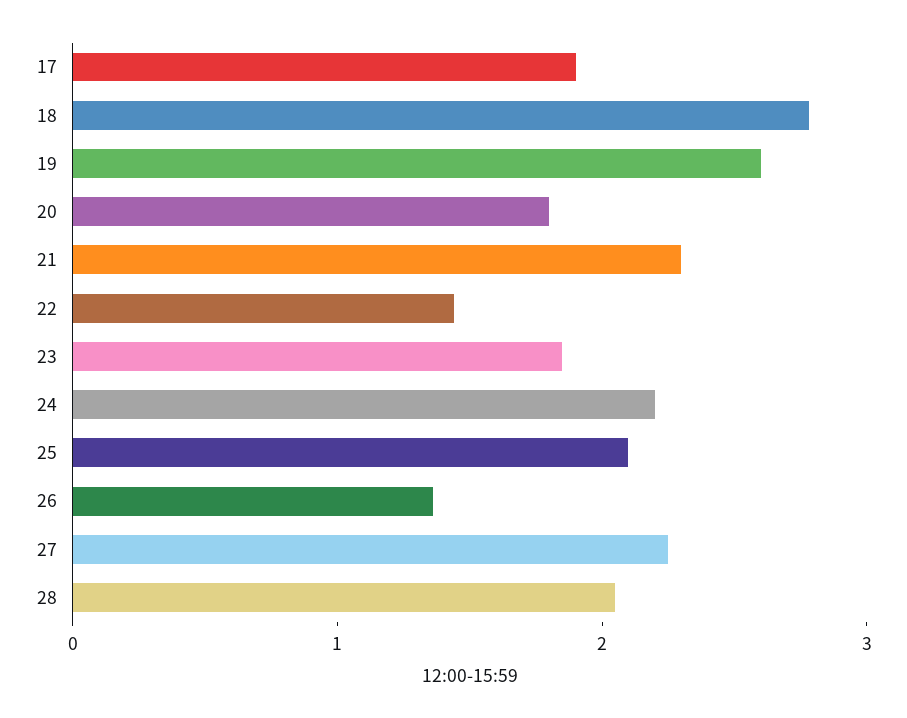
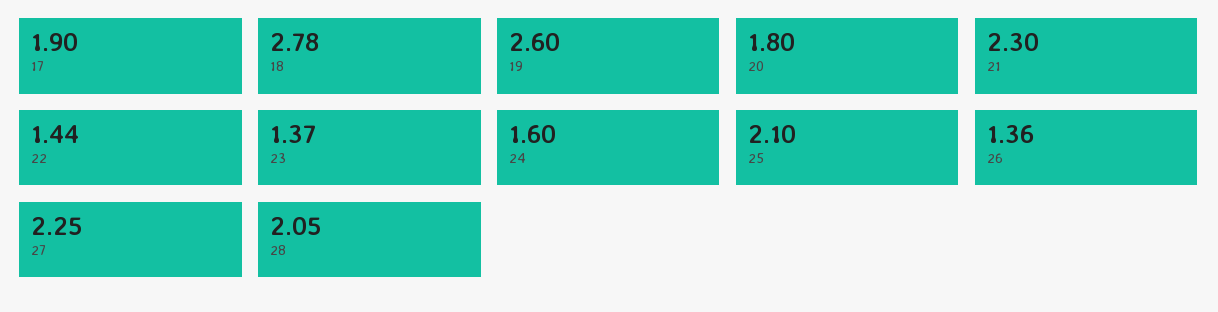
23: 1.8 -> 1.37
24: 2.2 -> 1.6

